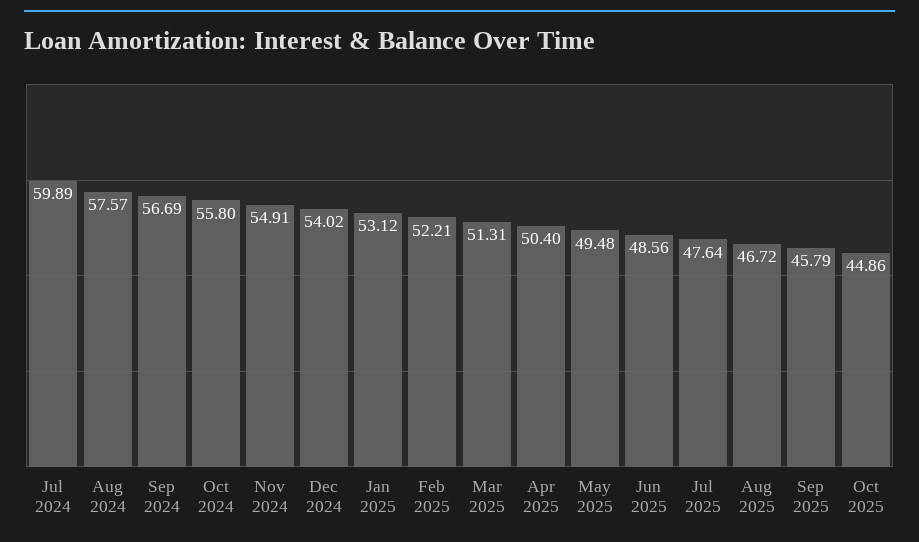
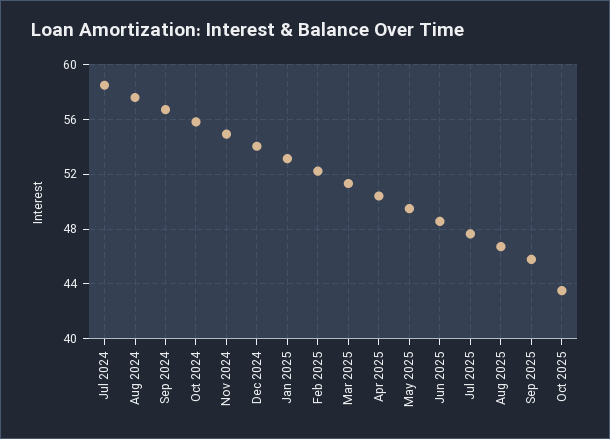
Jul 2024: 59.89 -> 58.5
Oct 2025: 44.86 -> 43.5

